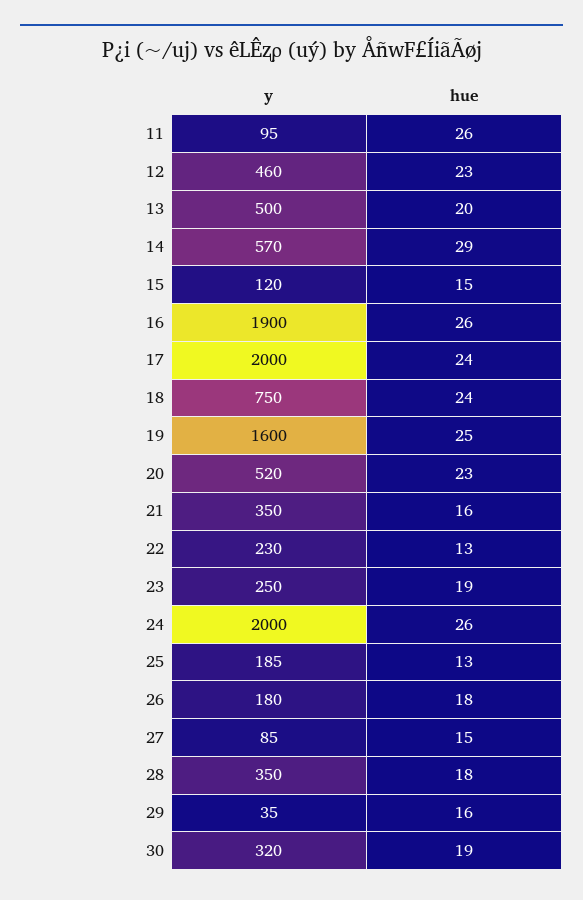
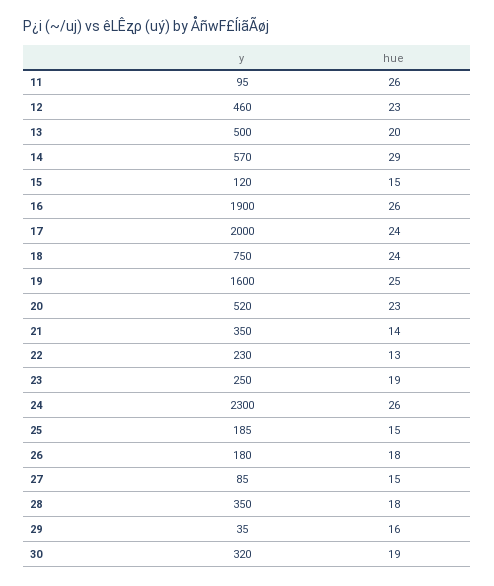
hue, 21: 16 -> 14
y, 24: 2000 -> 2300
hue, 25: 13 -> 15

